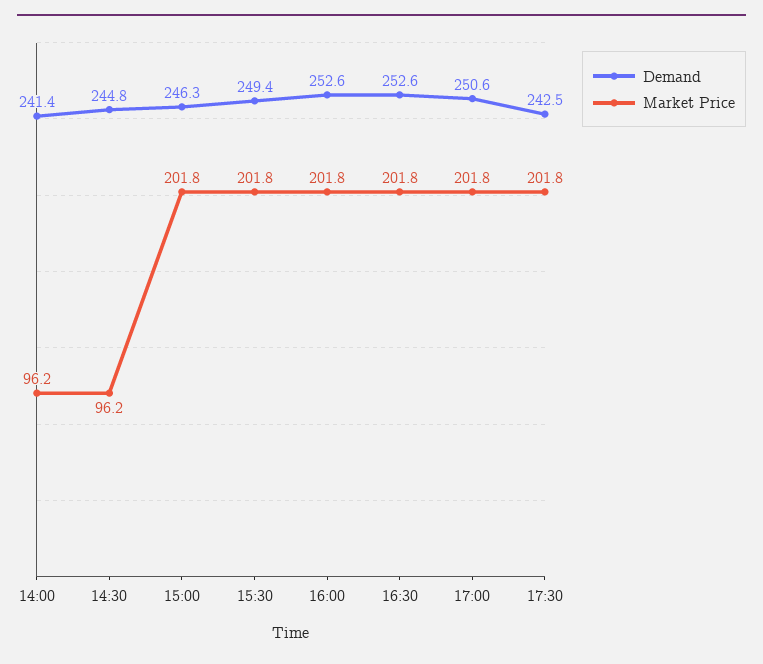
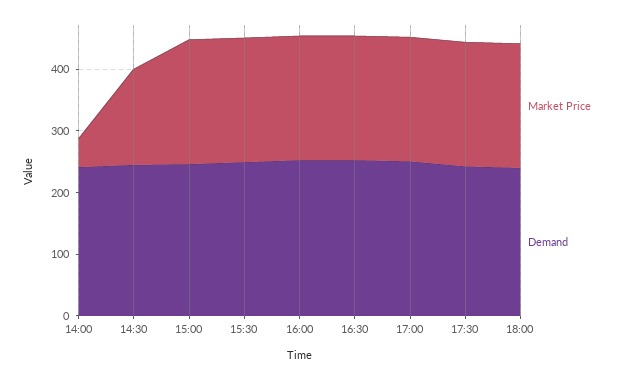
Market Price, 14:00: 96.2 -> 40
Market Price, 14:30: 96.2 -> 160
Market Price, 18:00: none -> 200
Demand, 18:00: none -> 240

